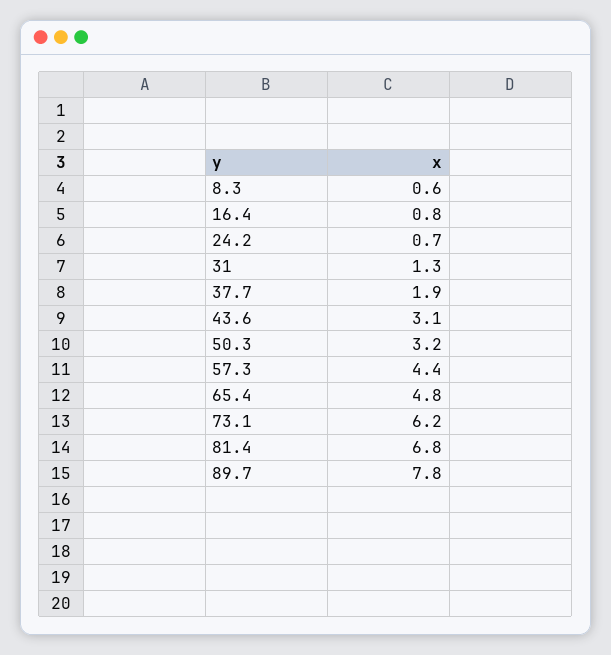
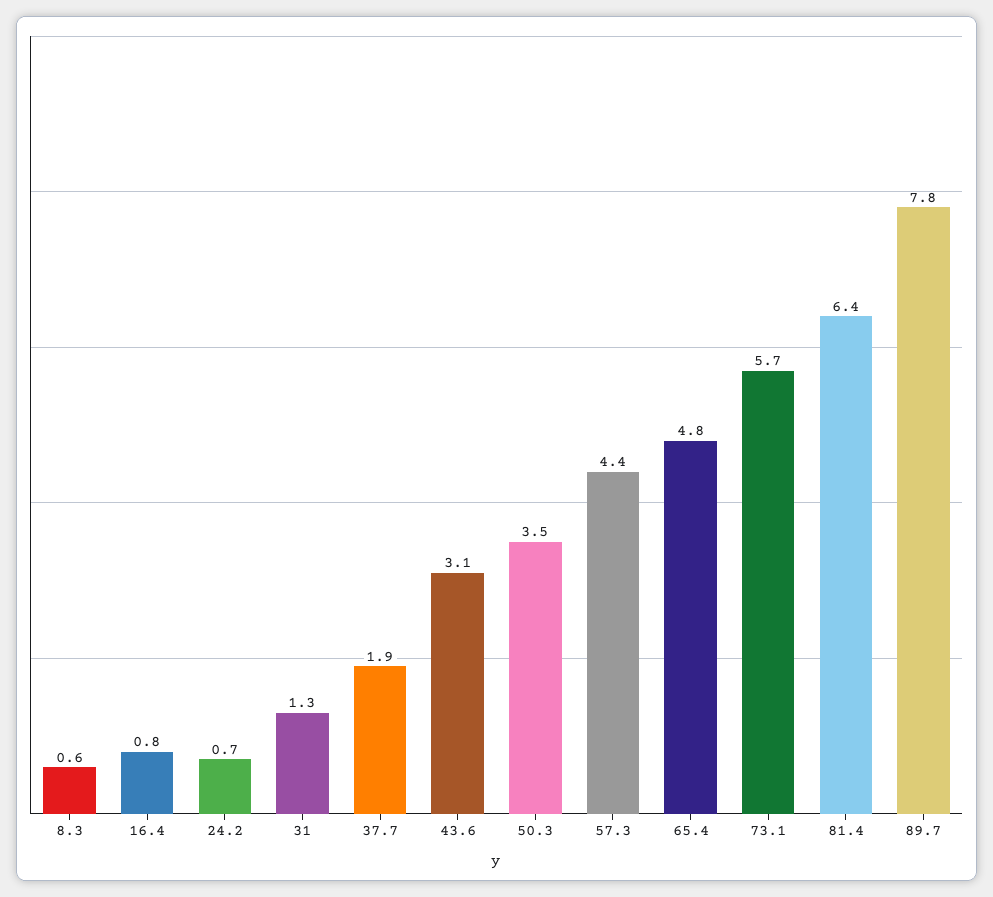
50.3: 3.2 -> 3.5
73.1: 6.2 -> 5.7
81.4: 6.8 -> 6.4

